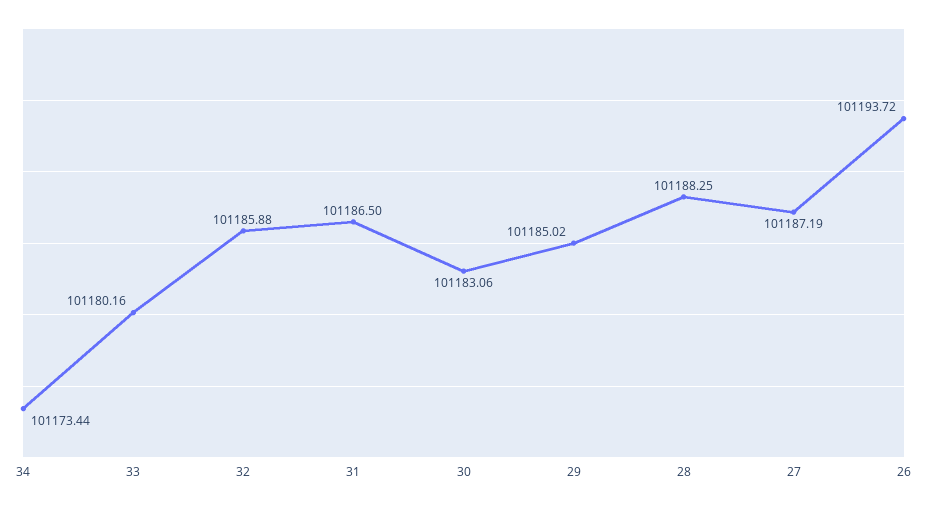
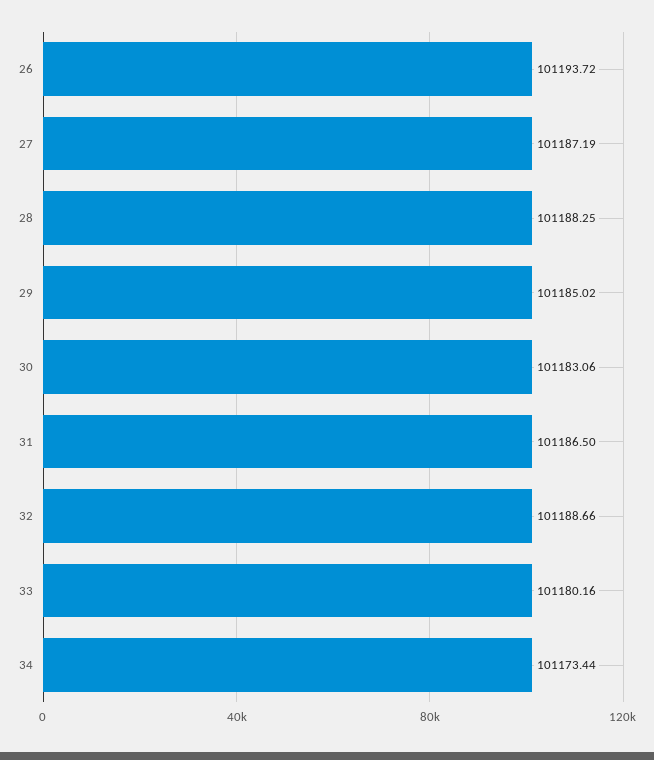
32: 101185.88 -> 101188.66

